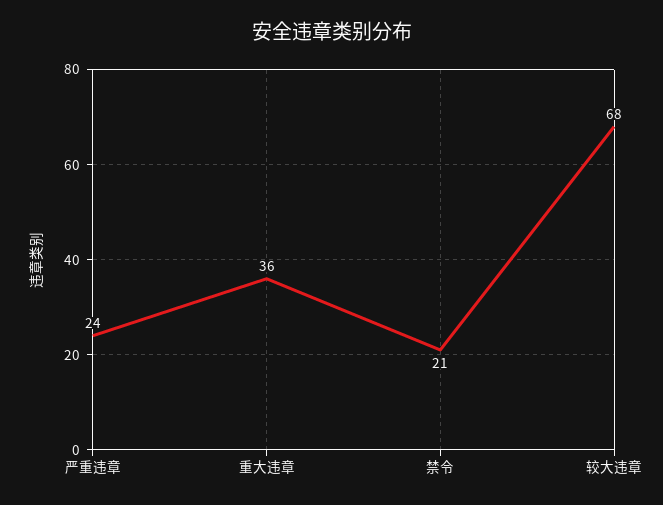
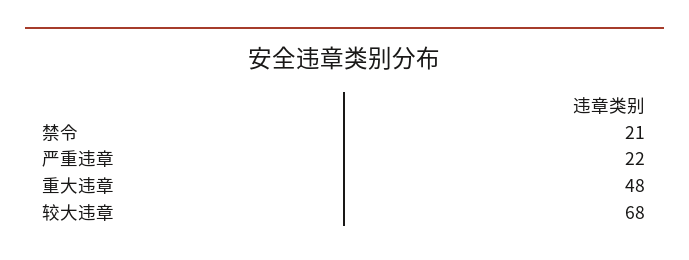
严重违章: 24 -> 22
重大违章: 36 -> 48

